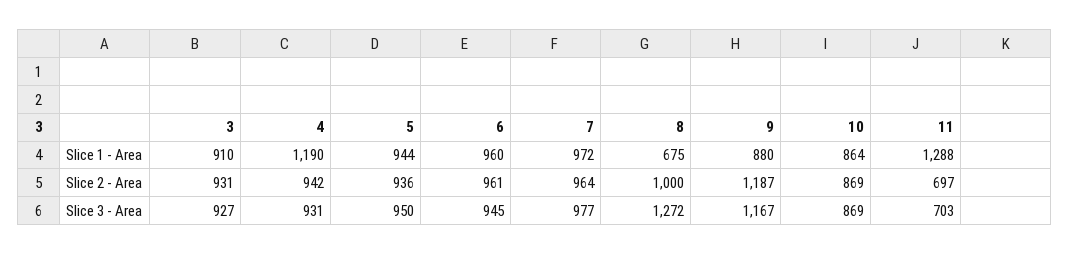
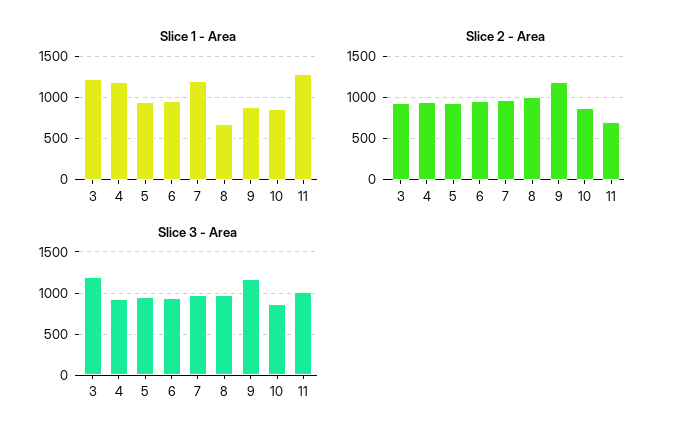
Slice 1 - Area, 3: 910 -> 1200
Slice 1 - Area, 7: 972 -> 1200
Slice 3 - Area, 3: 927 -> 1200
Slice 3 - Area, 8: 1272 -> 1000
Slice 3 - Area, 11: 703 -> 1000

